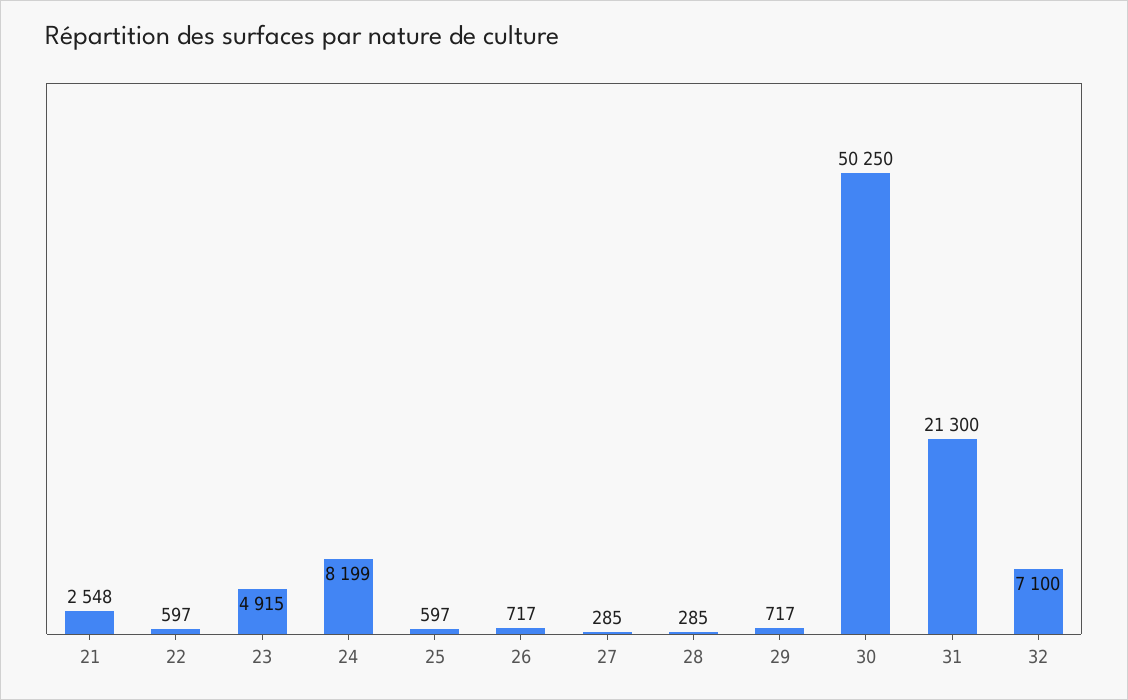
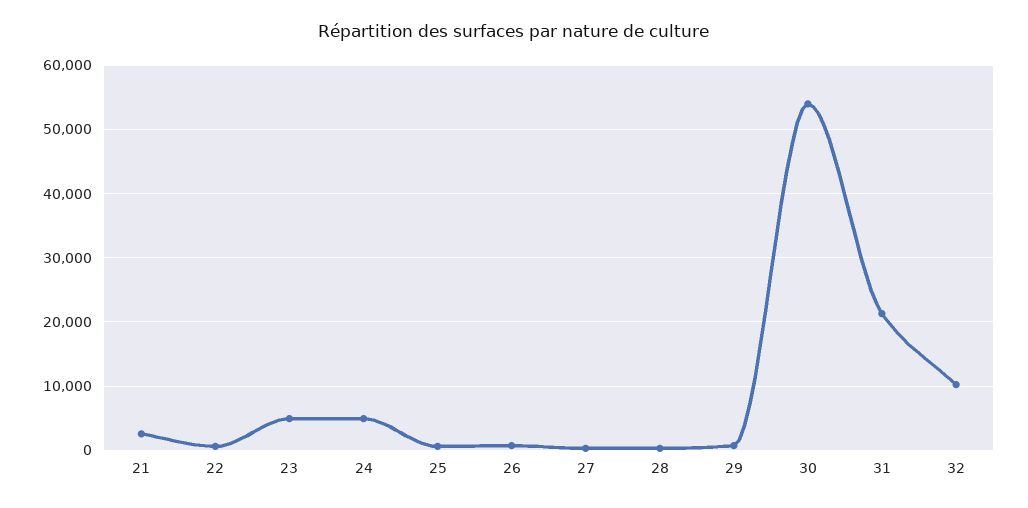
24: 8199 -> 5000
30: 50250 -> 54000
32: 7100 -> 10000

